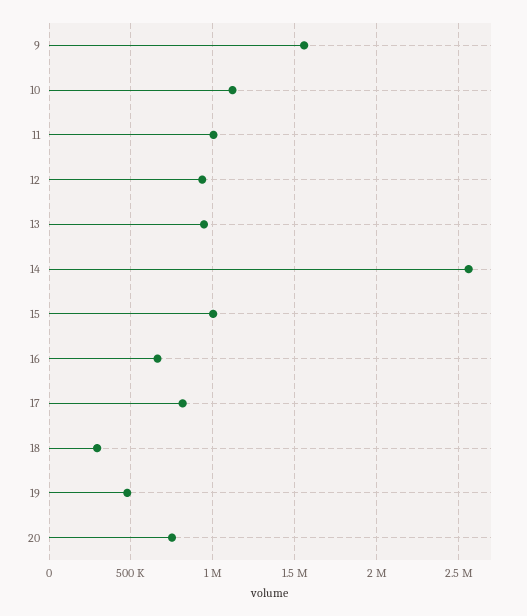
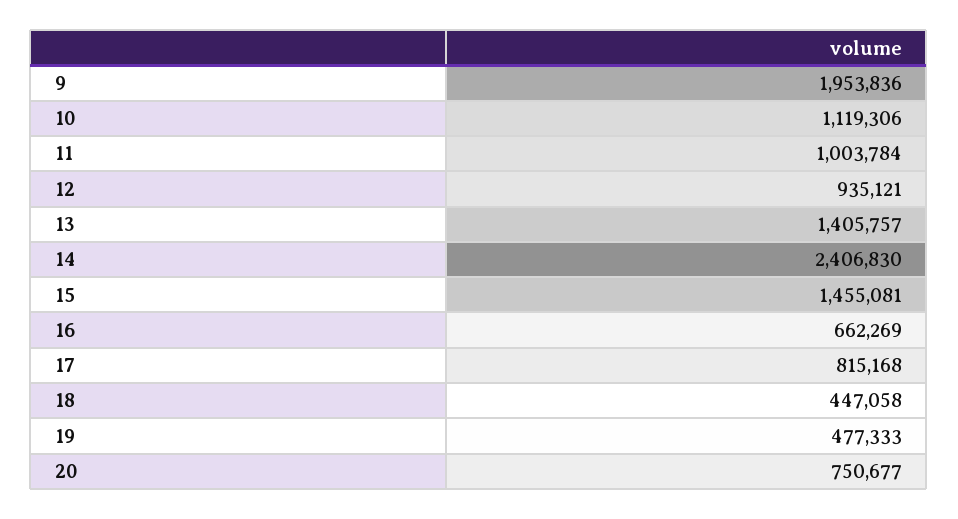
9: 1550000 -> 1953836
13: 950000 -> 1405757
14: 2550000 -> 2406830
15: 1000000 -> 1455081
18: 300000 -> 447058

